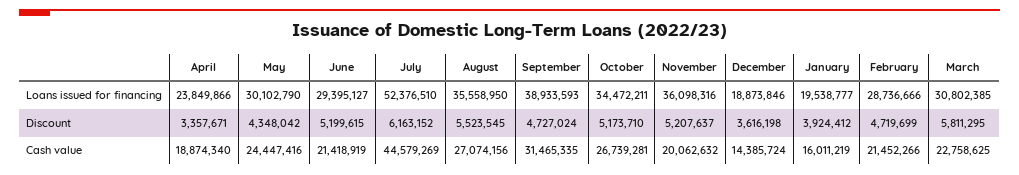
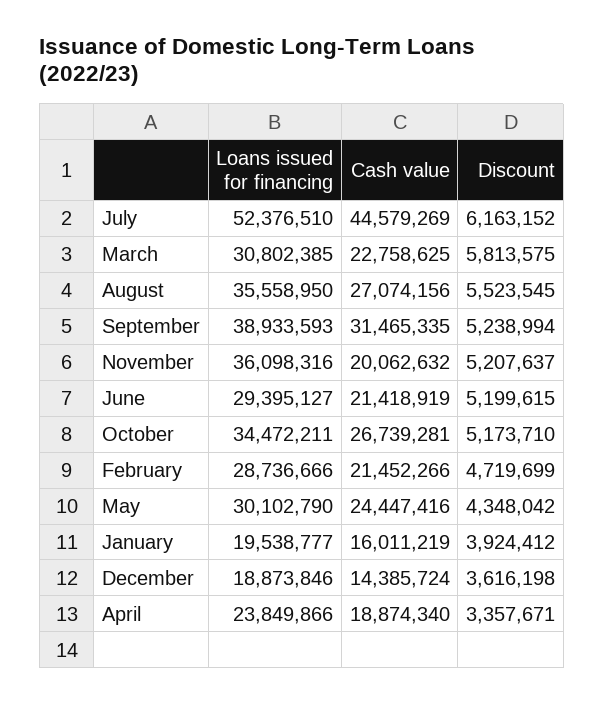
September, Discount: 4727024 -> 5238994
March, Discount: 5811295 -> 5813575

